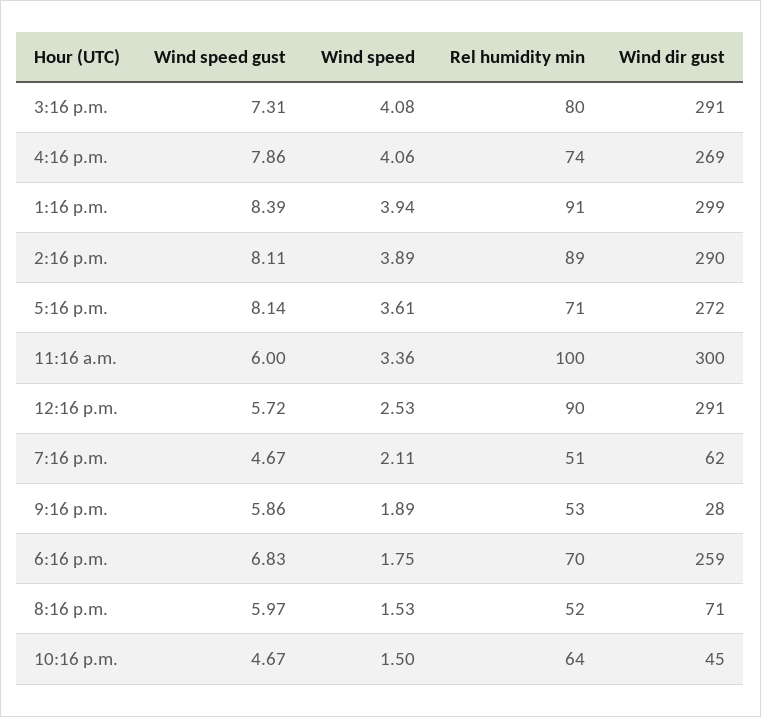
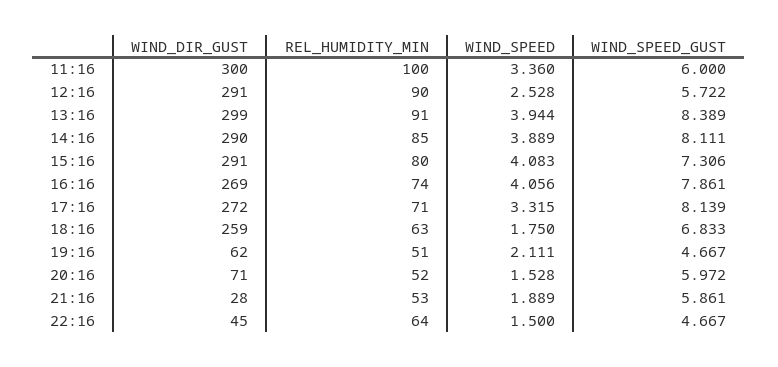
Rel humidity min, 2:16 p.m.: 89 -> 85
Wind speed, 5:16 p.m.: 3.61 -> 3.315
Rel humidity min, 6:16 p.m.: 70 -> 63

